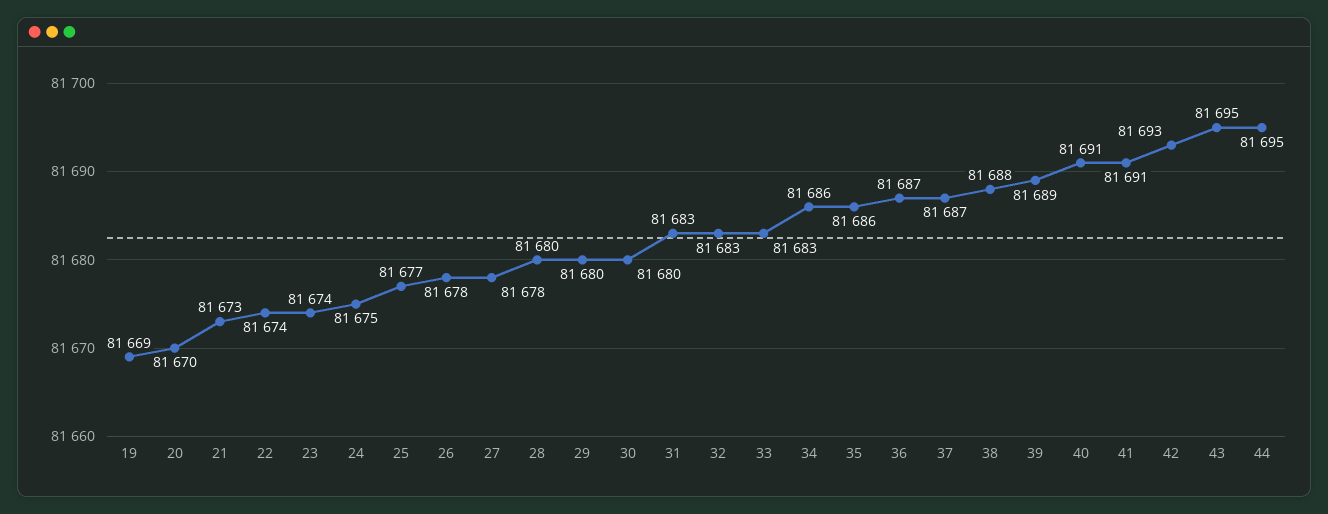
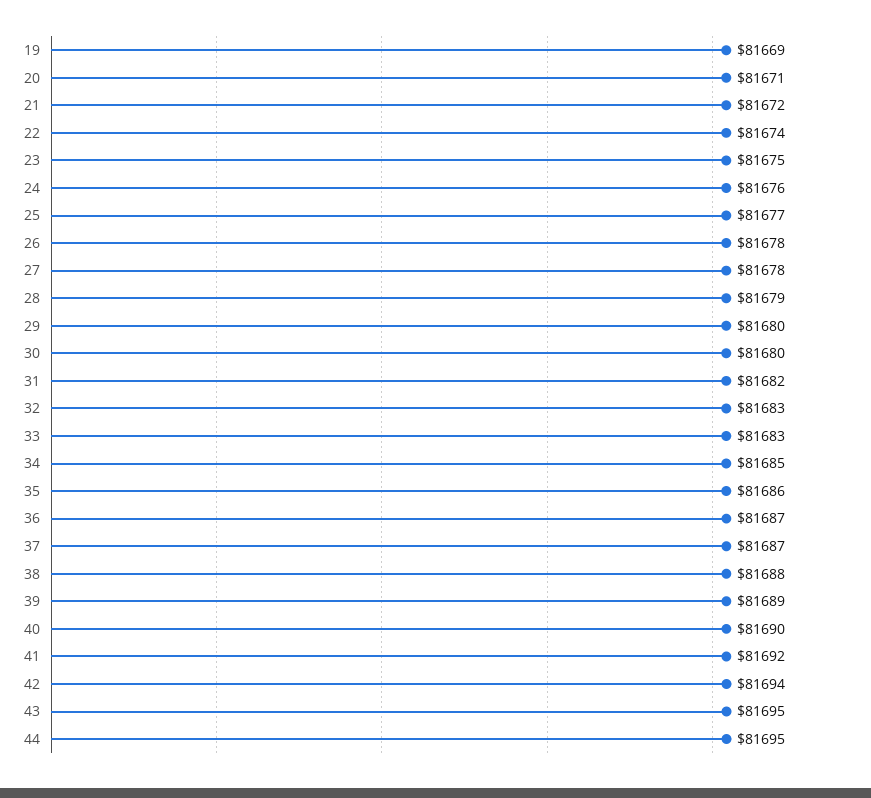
20: 81670 -> 81671
21: 81673 -> 81672
23: 81674 -> 81675
24: 81675 -> 81676
28: 81680 -> 81679
31: 81683 -> 81682
34: 81686 -> 81685
40: 81691 -> 81690
41: 81691 -> 81692
42: 81693 -> 81694

